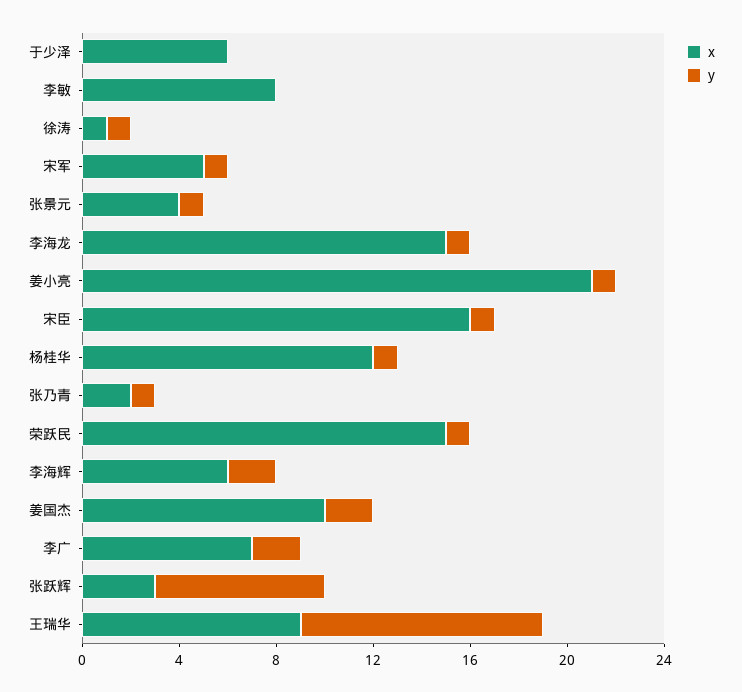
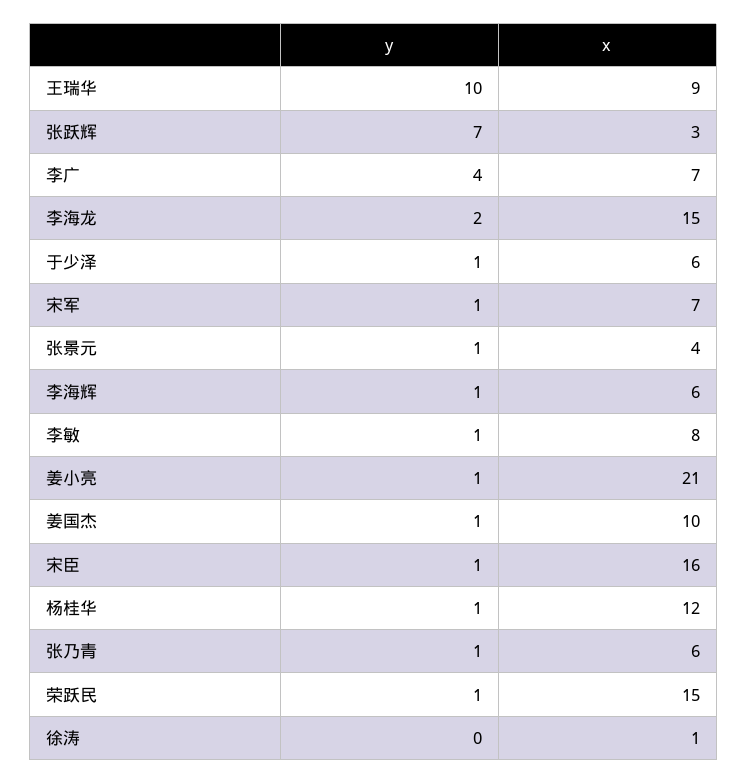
y, 于少泽: 0 -> 1
y, 李敏: 0 -> 1
y, 徐涛: 1 -> 0
x, 宋军: 5 -> 7
y, 李海龙: 1 -> 2
x, 张乃青: 2 -> 6
y, 李海辉: 2 -> 1
y, 姜国杰: 2 -> 1
y, 李广: 2 -> 4

